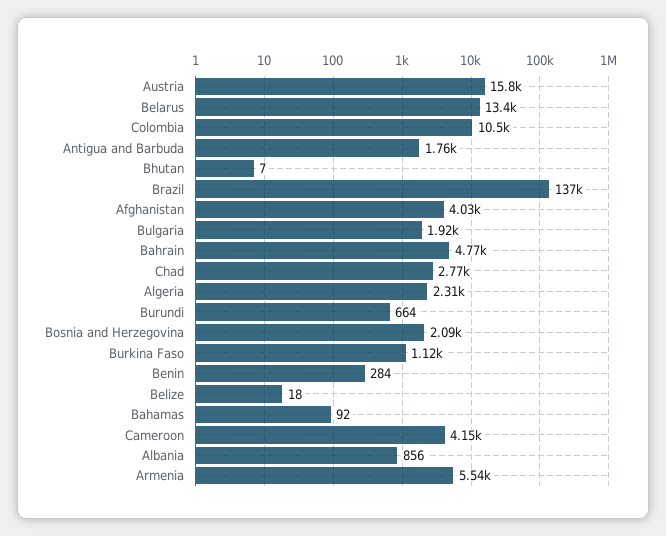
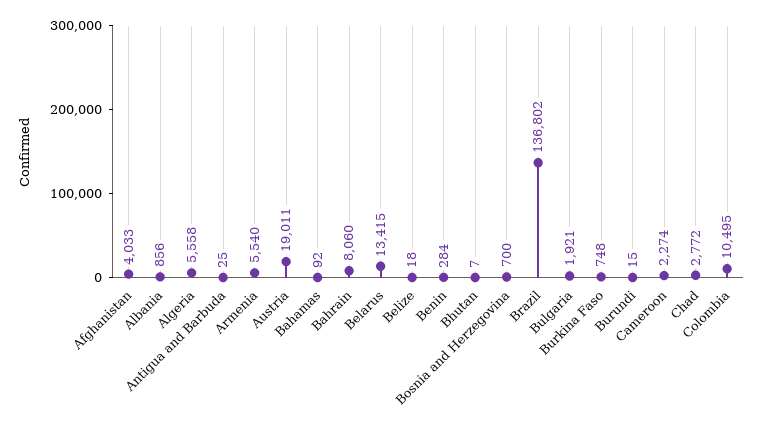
Austria: 15800 -> 19011
Antigua and Barbuda: 1760 -> 25
Bahrain: 4770 -> 8060
Algeria: 2310 -> 5558
Burundi: 664 -> 15
Bosnia and Herzegovina: 2090 -> 700
Burkina Faso: 1120 -> 748
Cameroon: 4150 -> 2274

